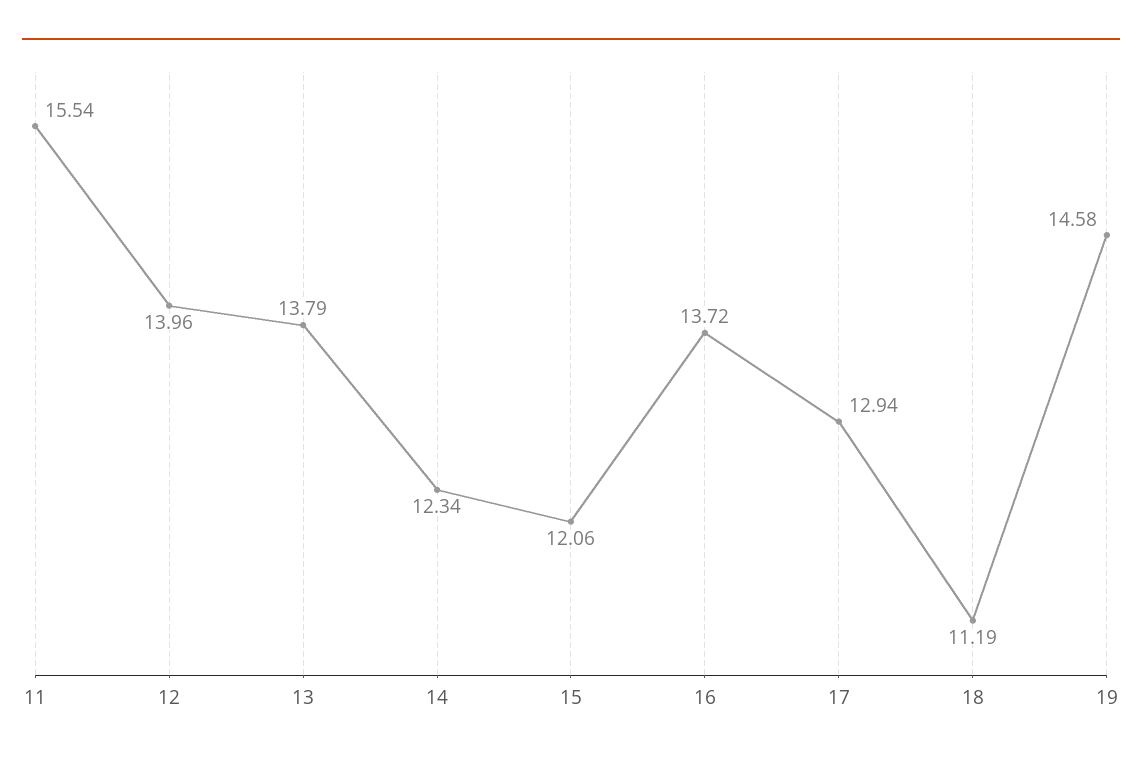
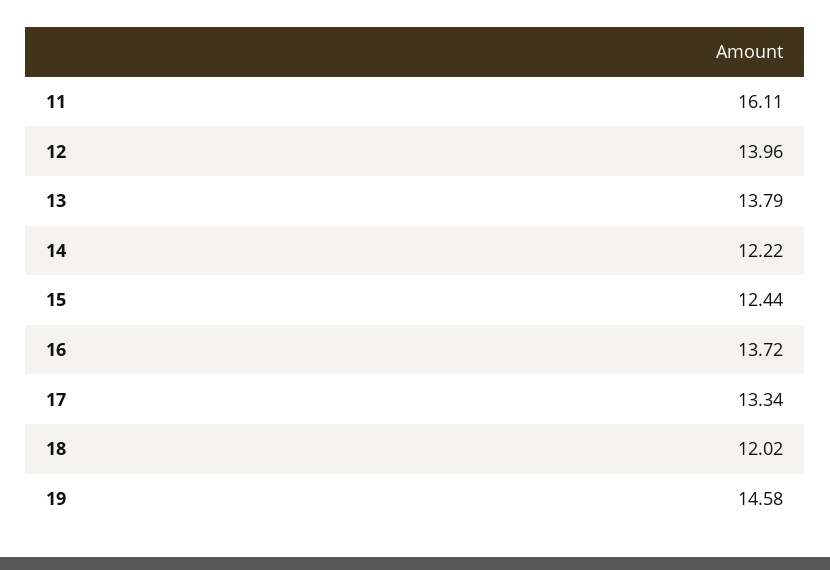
11: 15.54 -> 16.11
14: 12.34 -> 12.22
15: 12.06 -> 12.44
17: 12.94 -> 13.34
18: 11.19 -> 12.02

